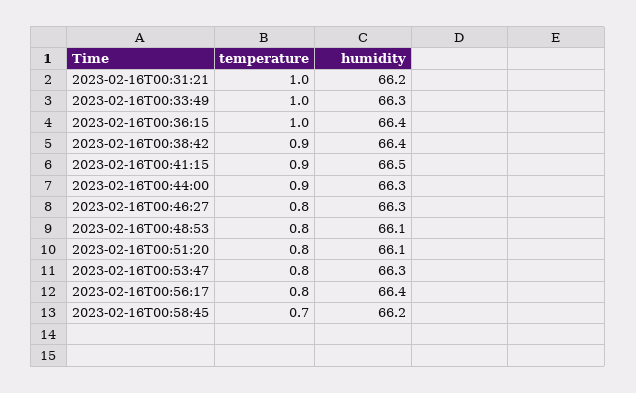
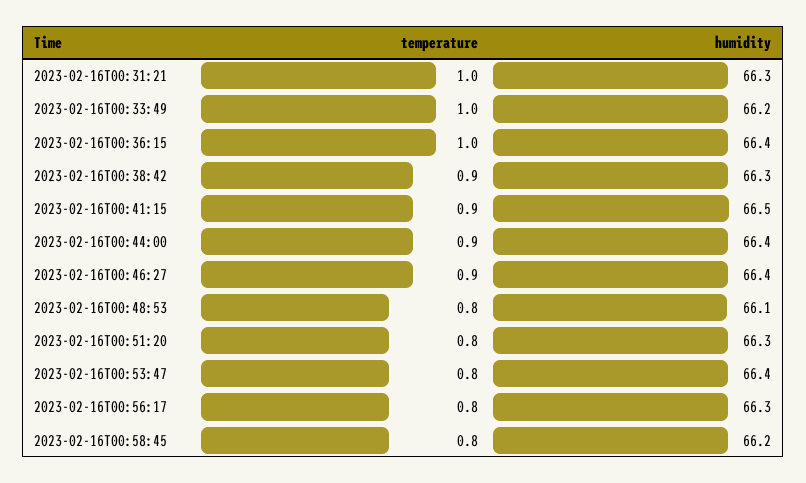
humidity, 2023-02-16T00:31:21: 66.2 -> 66.3
humidity, 2023-02-16T00:33:49: 66.3 -> 66.2
humidity, 2023-02-16T00:38:42: 66.4 -> 66.3
humidity, 2023-02-16T00:44:00: 66.3 -> 66.4
temperature, 2023-02-16T00:46:27: 0.8 -> 0.9
humidity, 2023-02-16T00:46:27: 66.3 -> 66.4
humidity, 2023-02-16T00:51:20: 66.1 -> 66.3
humidity, 2023-02-16T00:53:47: 66.3 -> 66.4
humidity, 2023-02-16T00:56:17: 66.4 -> 66.3
temperature, 2023-02-16T00:58:45: 0.7 -> 0.8

